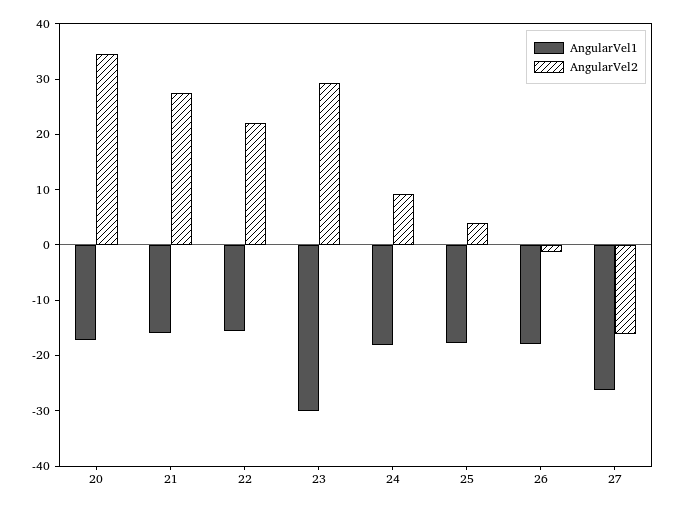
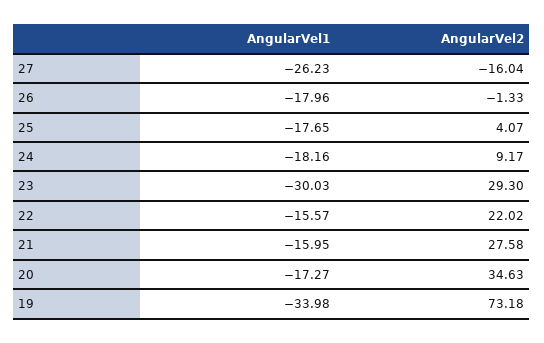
AngularVel1, 19: none -> -33.98
AngularVel2, 19: none -> 73.18

